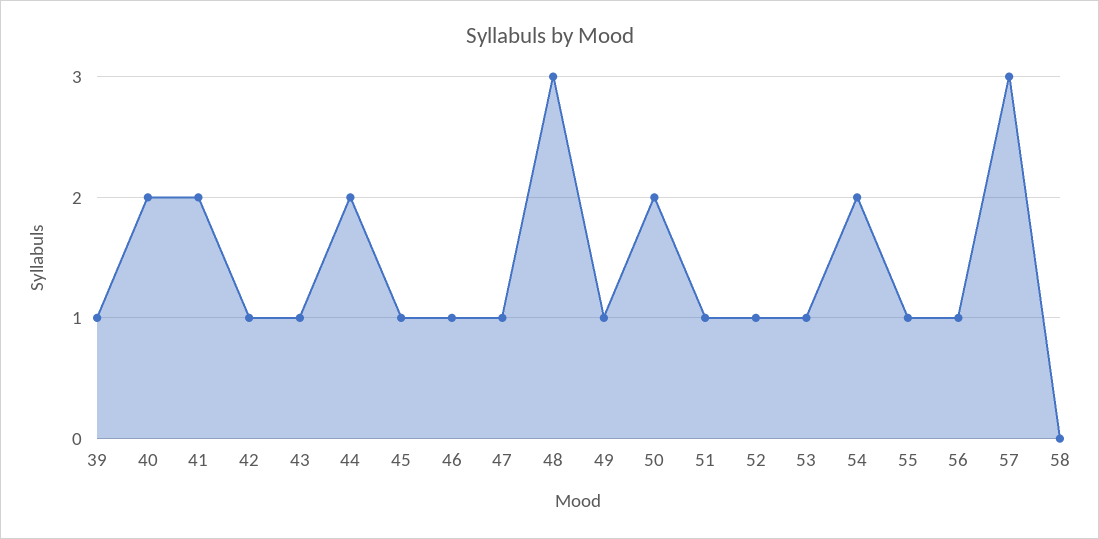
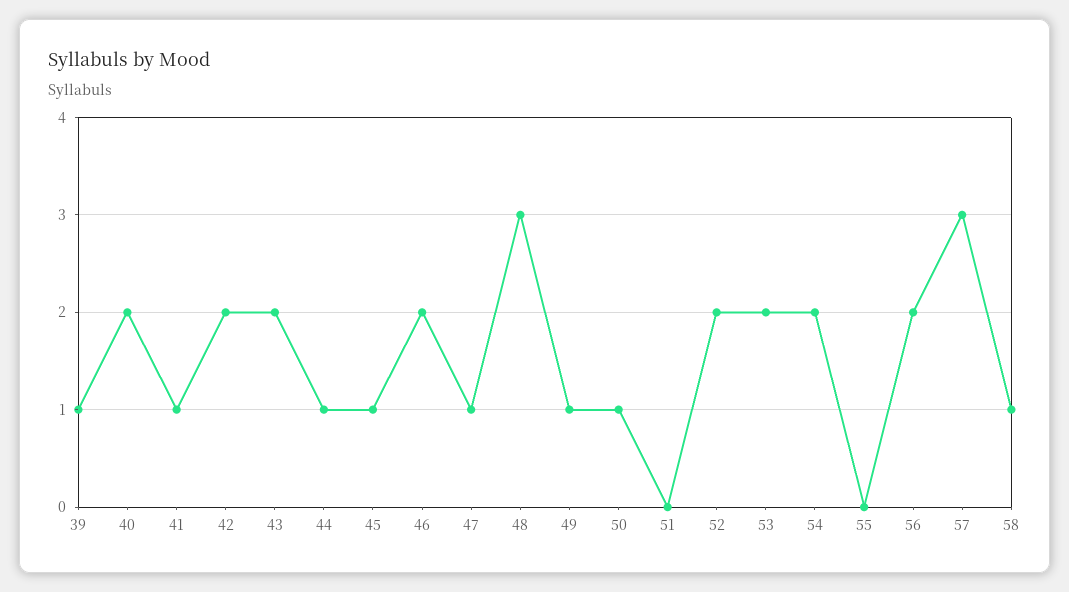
41: 2 -> 1
42: 1 -> 2
43: 1 -> 2
44: 2 -> 1
46: 1 -> 2
50: 2 -> 1
51: 1 -> 0
52: 1 -> 2
53: 1 -> 2
55: 1 -> 0
56: 1 -> 2
58: 0 -> 1

